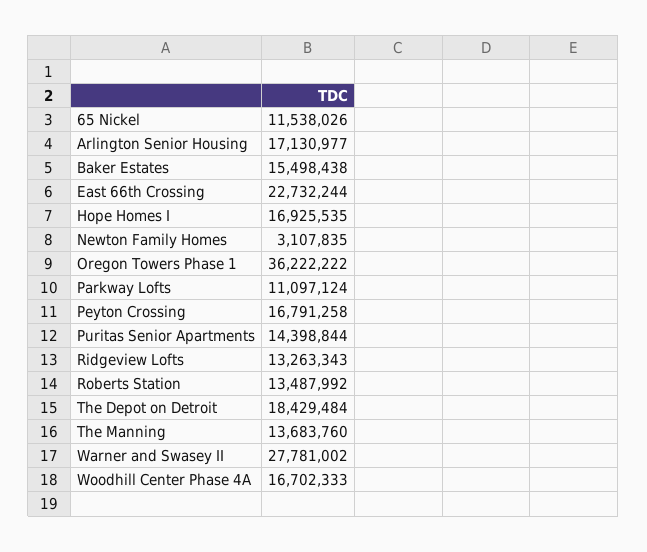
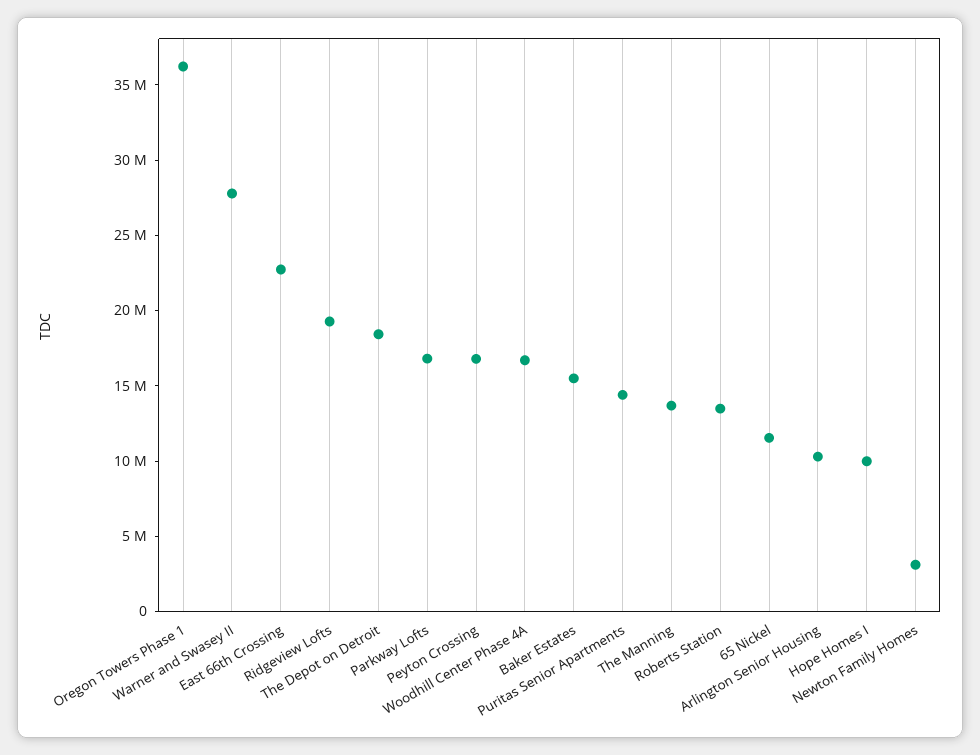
Arlington Senior Housing: 17130977 -> 10000000
Hope Homes I: 16925535 -> 10000000
Parkway Lofts: 11097124 -> 17000000
Ridgeview Lofts: 13263343 -> 19000000

